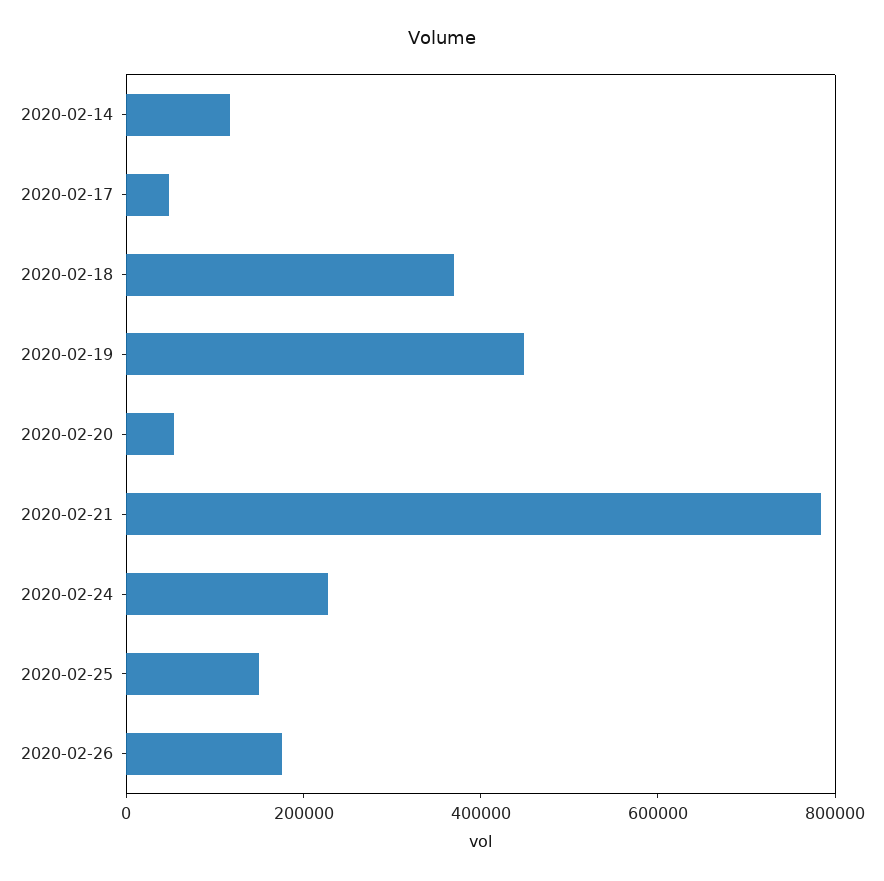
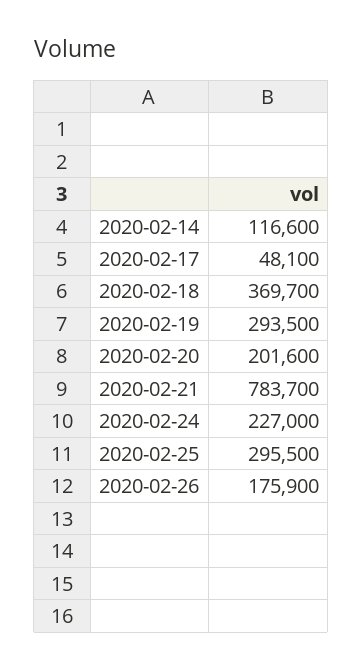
2020-02-19: 450000 -> 293500
2020-02-20: 50000 -> 201600
2020-02-25: 150000 -> 295500

